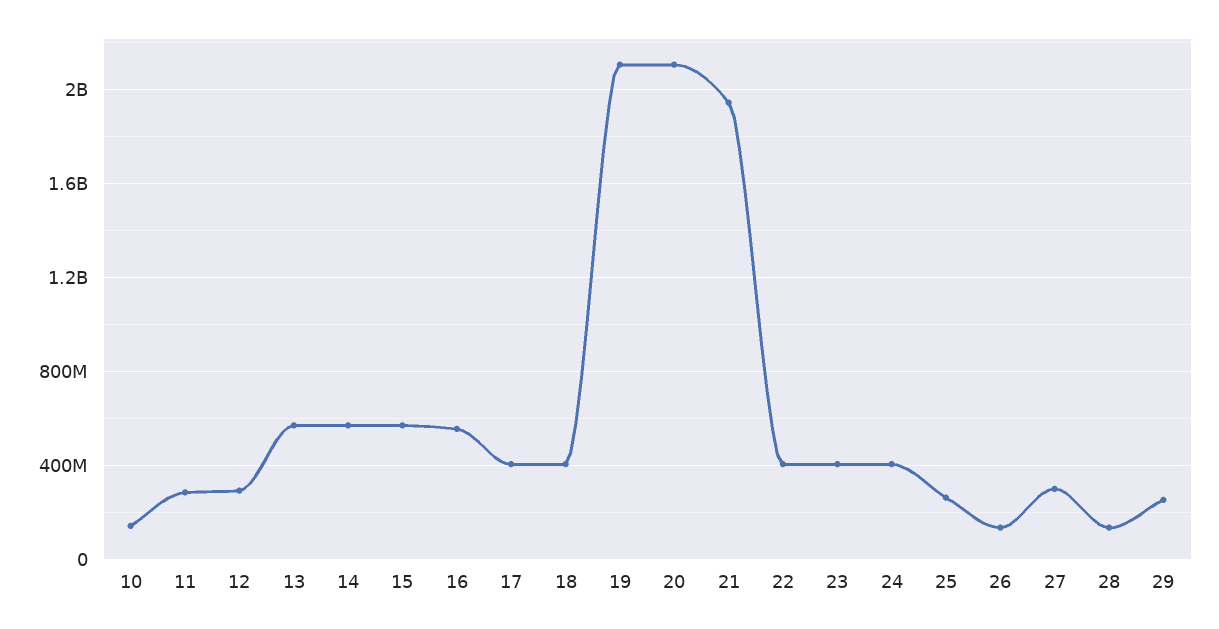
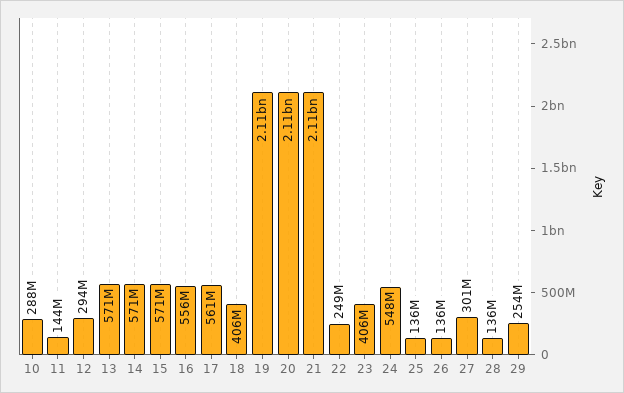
10: 150000000 -> 288000000
11: 300000000 -> 144000000
17: 400000000 -> 561000000
21: 1950000000 -> 2110000000
22: 400000000 -> 249000000
24: 400000000 -> 548000000
25: 250000000 -> 136000000

